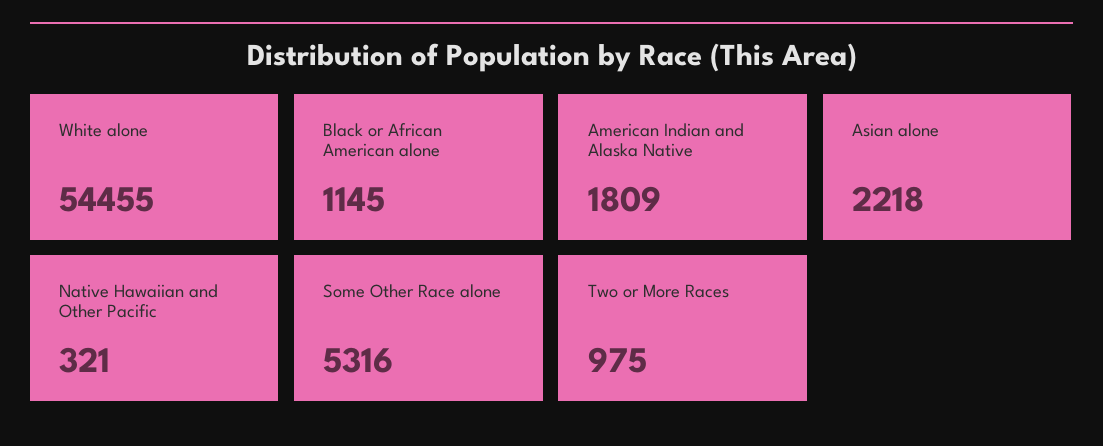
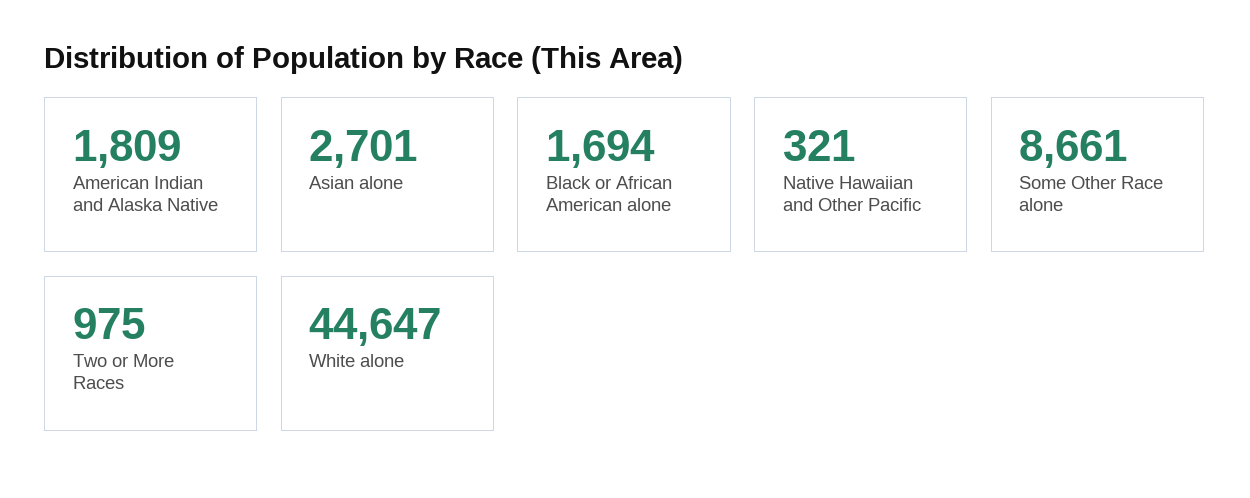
White alone: 54455 -> 44647
Black or African American alone: 1145 -> 1694
Asian alone: 2218 -> 2701
Some Other Race alone: 5316 -> 8661

